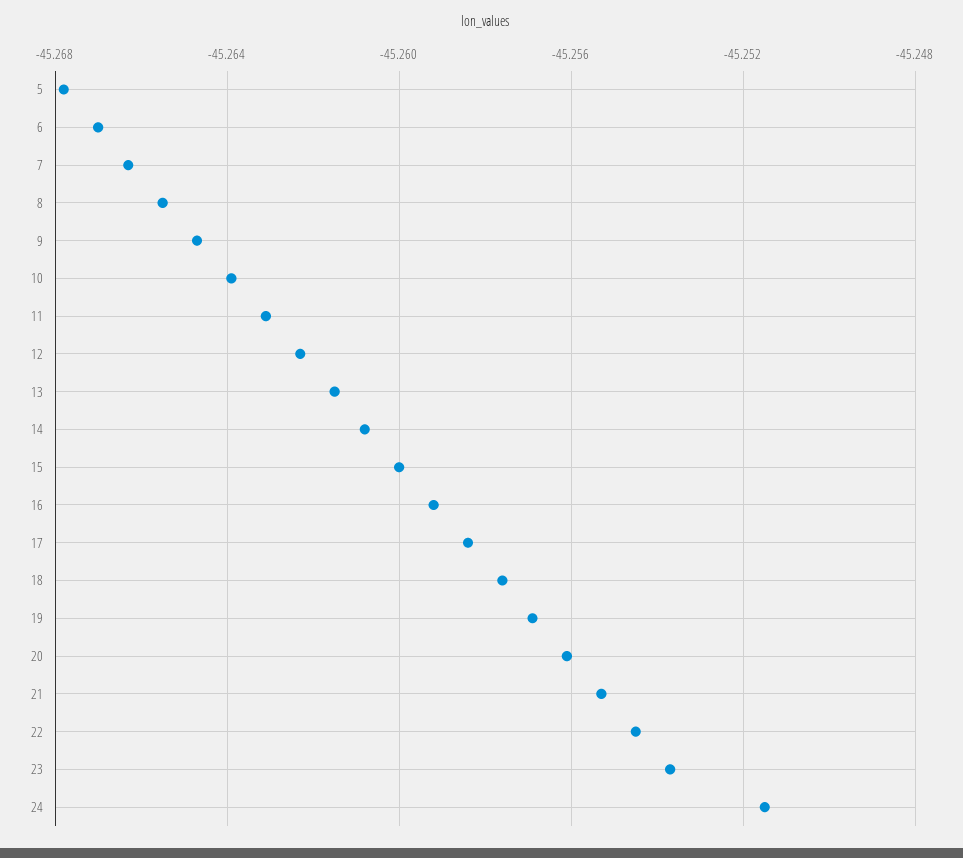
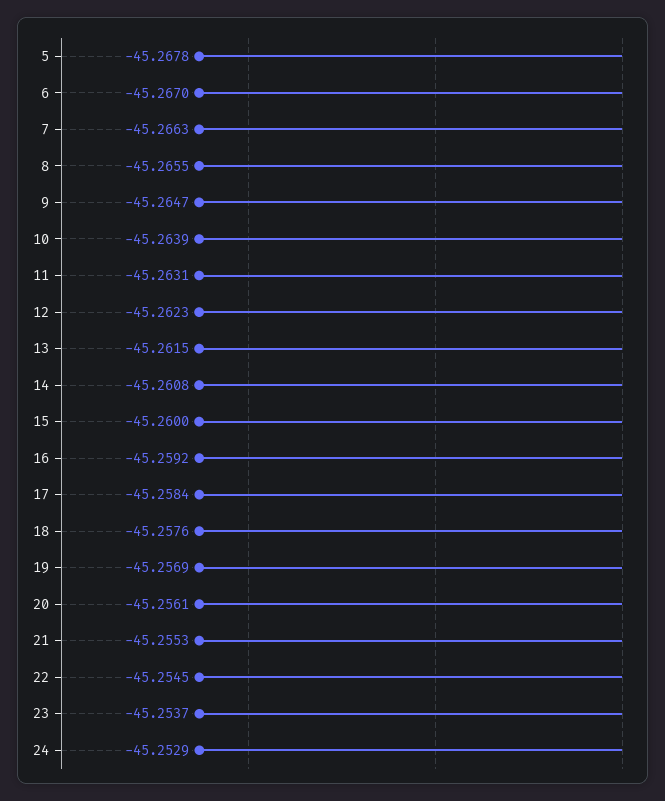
24: -45.2515 -> -45.2529

